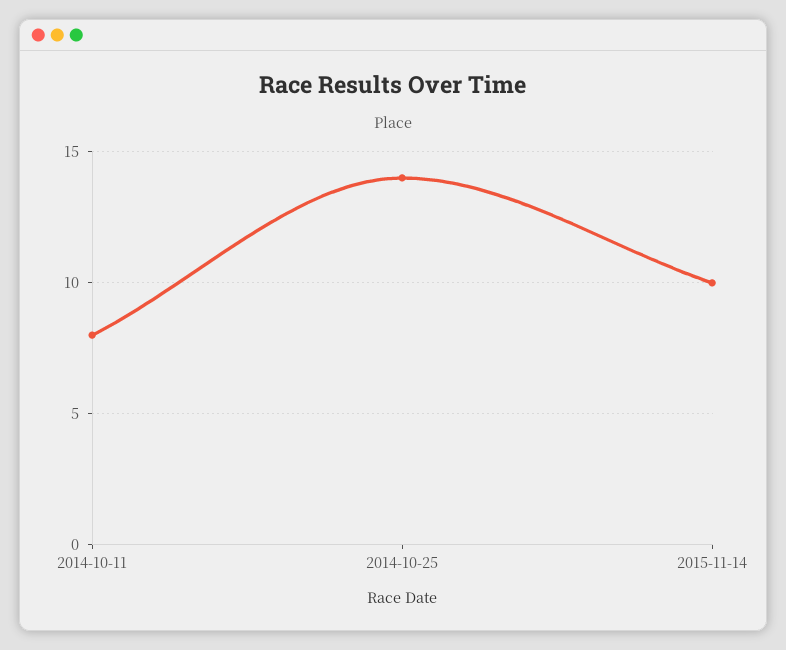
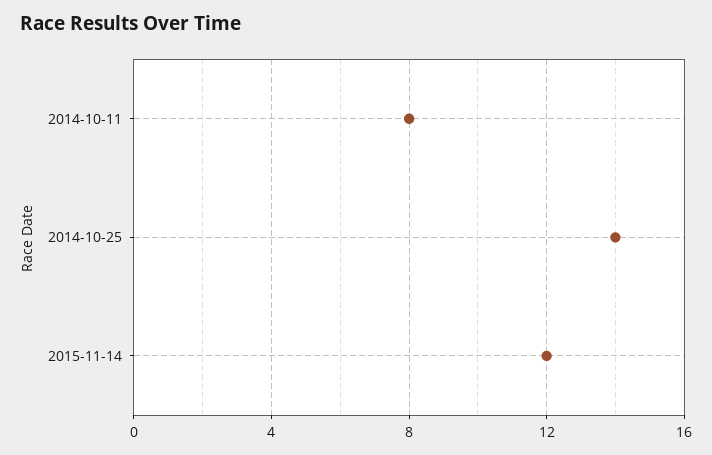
2015-11-14: 10 -> 12

